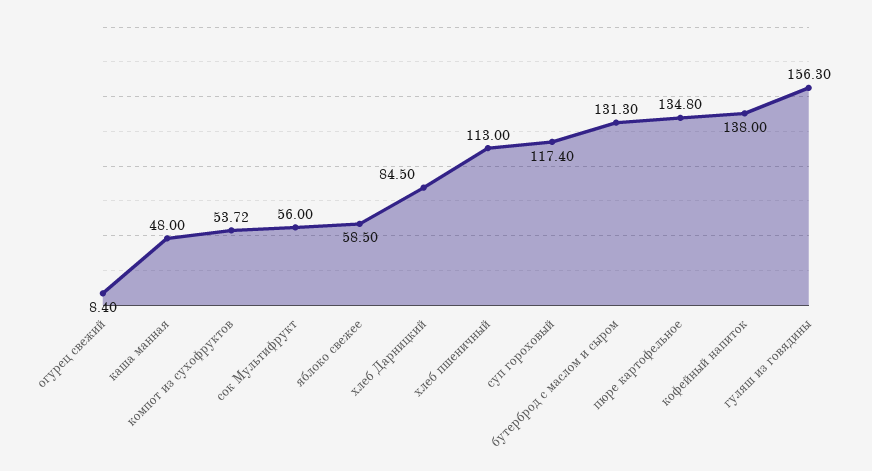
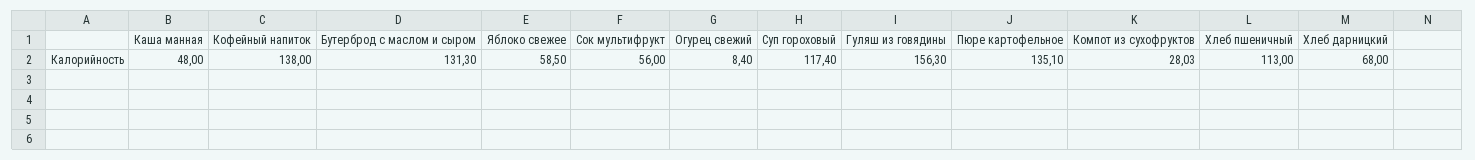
компот из сухофруктов: 53.72 -> 28.03
хлеб Дарницкий: 84.5 -> 68
пюре картофельное: 134.8 -> 135.1

